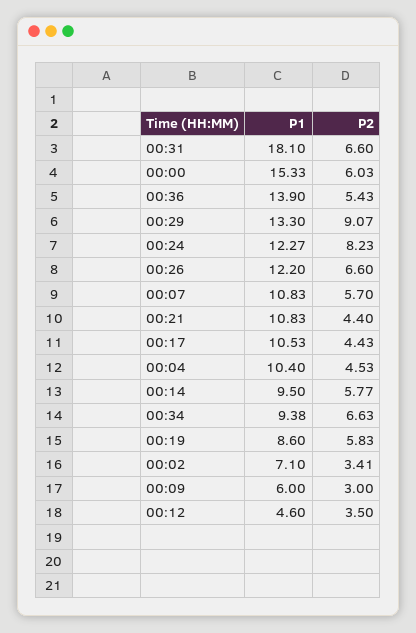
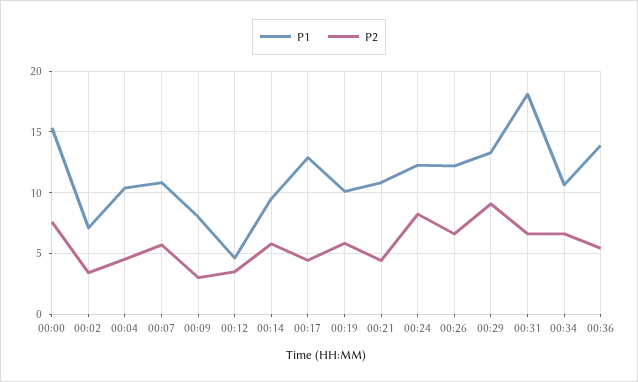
P2, 00:00: 6.03 -> 7.5
P1, 00:17: 10.53 -> 13
P1, 00:34: 9.38 -> 10.5
P1, 00:19: 8.6 -> 10
P1, 00:09: 6 -> 8

